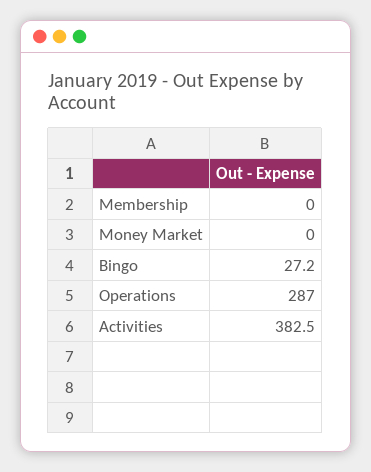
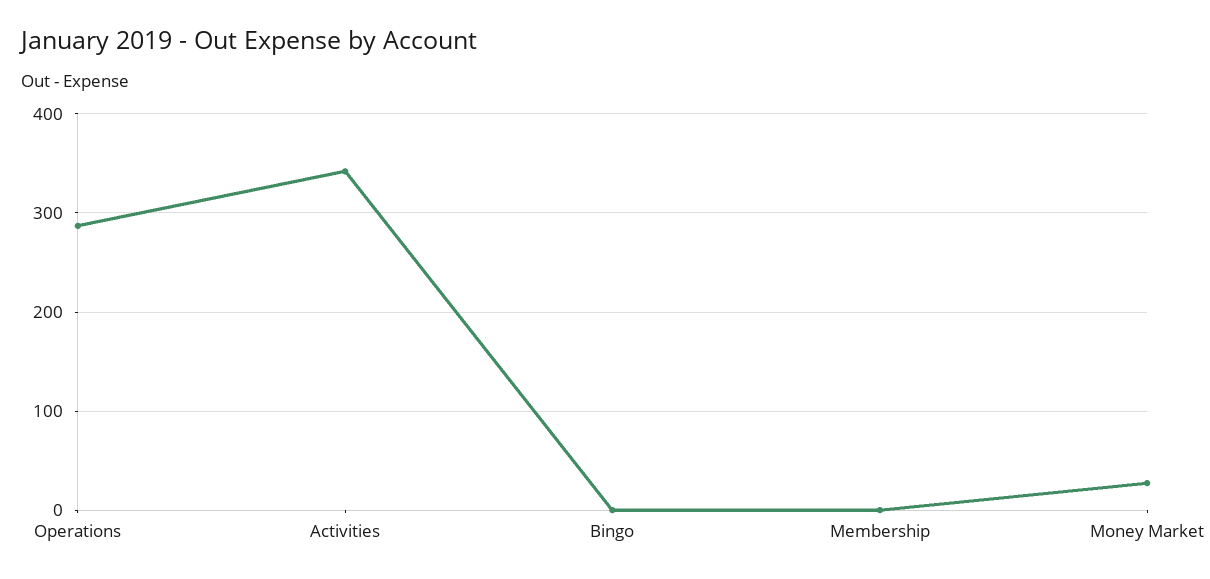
Money Market: 0 -> 30
Bingo: 27.2 -> 0
Activities: 382.5 -> 340

